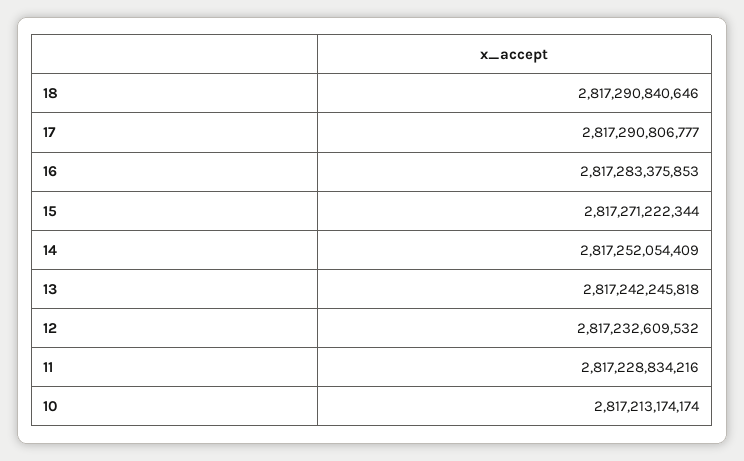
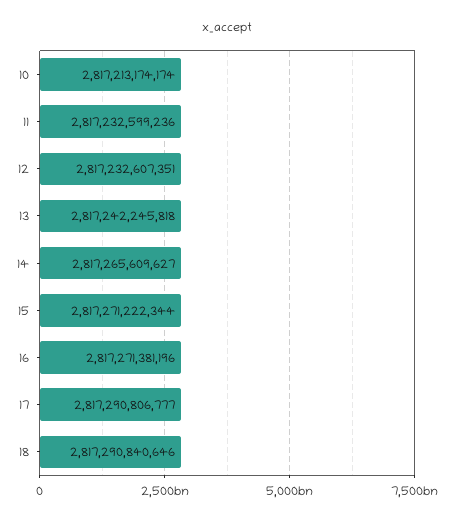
16: 2817283375853 -> 2817271381196
14: 2817252054409 -> 2817265609627
12: 2817232609532 -> 2817232607351
11: 2817228834216 -> 2817232599236

